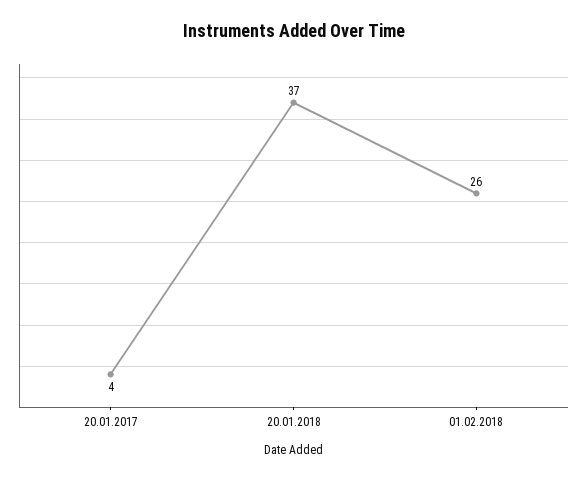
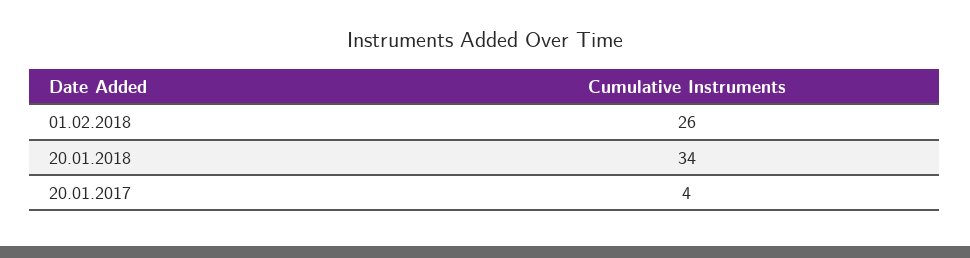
20.01.2018: 37 -> 34

